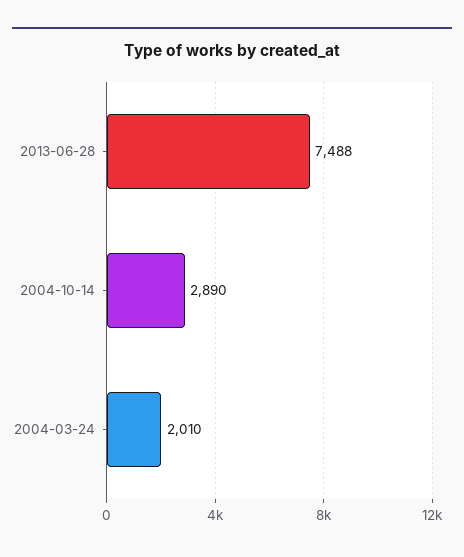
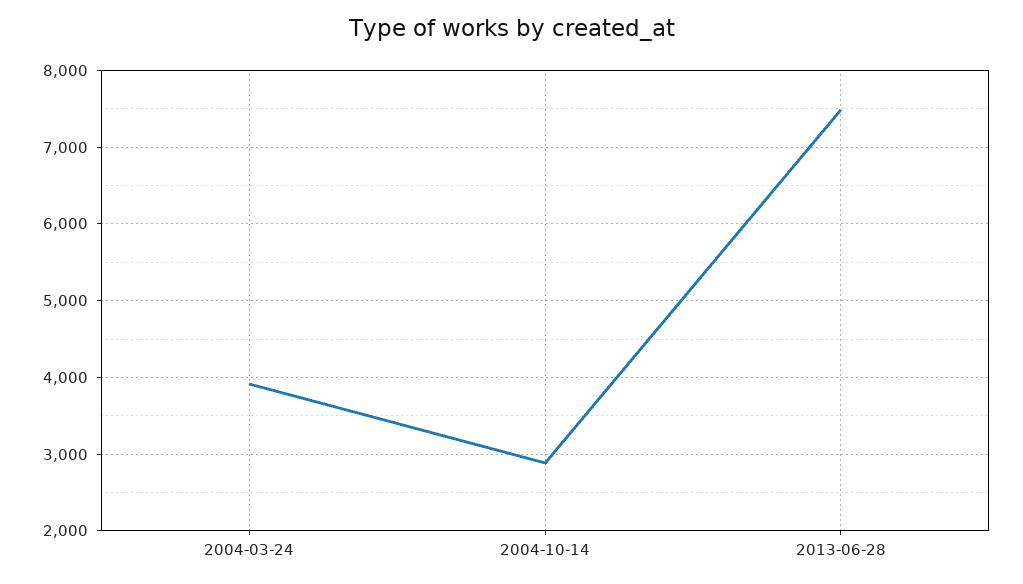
2004-03-24: 2010 -> 3900

